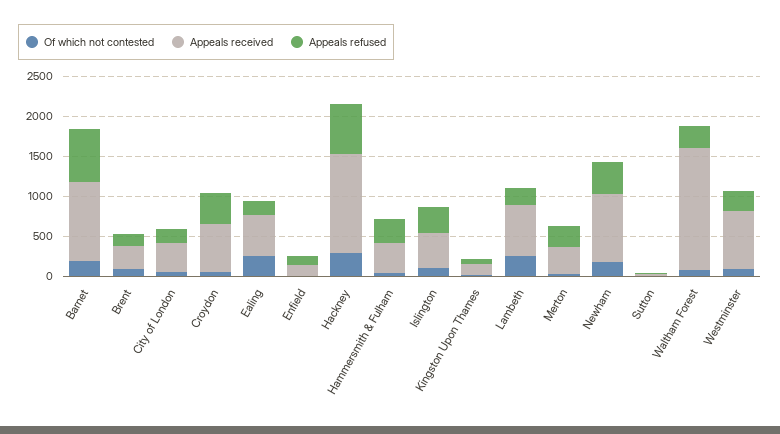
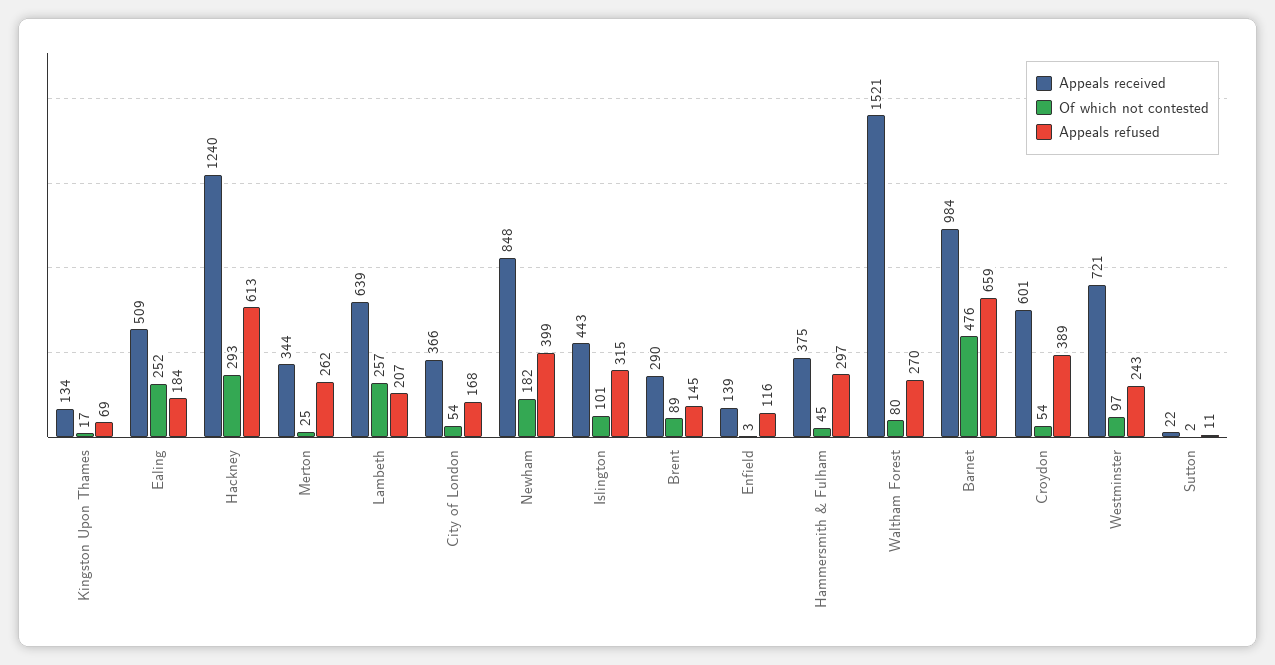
Of which not contested, Barnet: 200 -> 476

